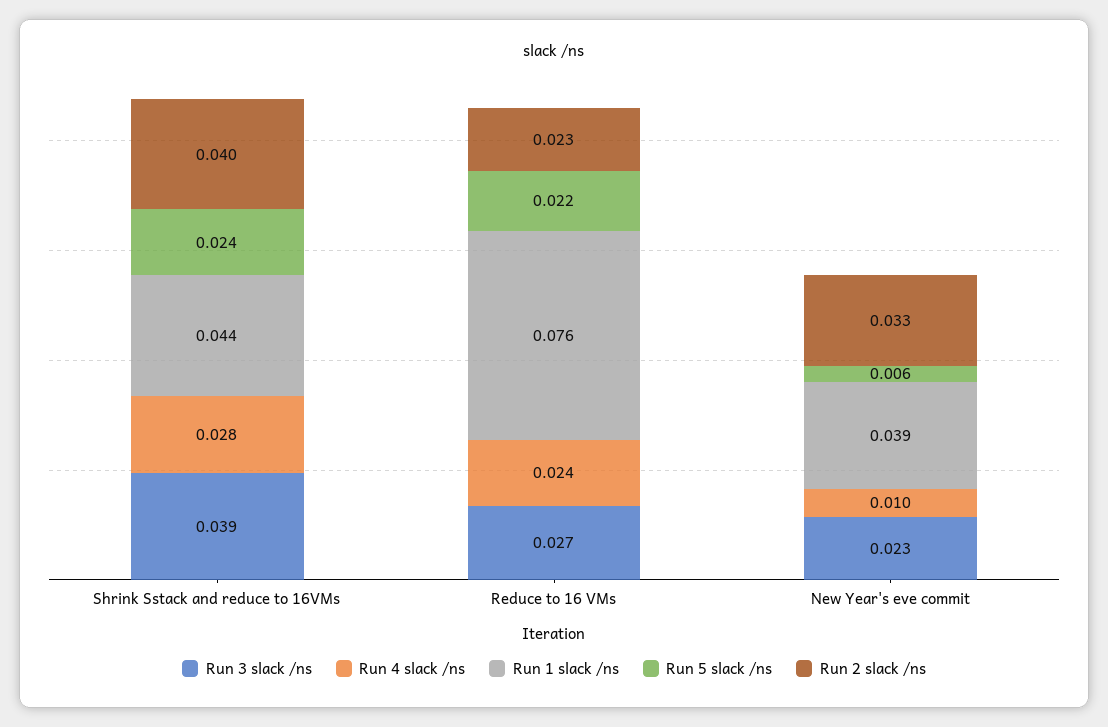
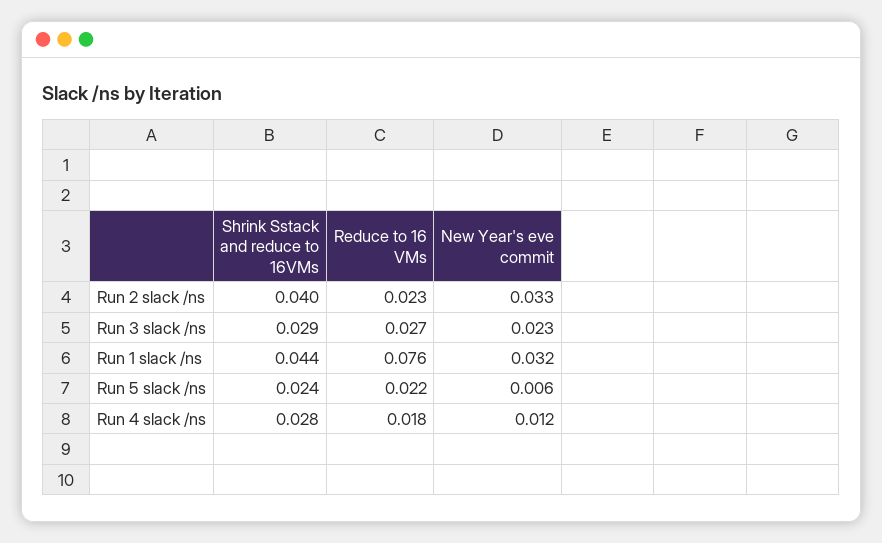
Run 3 slack /ns, Shrink Sstack and reduce to 16VMs: 0.039 -> 0.029
Run 4 slack /ns, Reduce to 16 VMs: 0.024 -> 0.018
Run 4 slack /ns, New Year's eve commit: 0.01 -> 0.012
Run 1 slack /ns, New Year's eve commit: 0.039 -> 0.032

